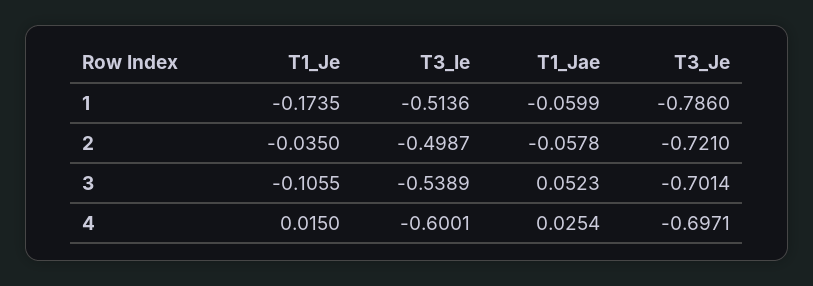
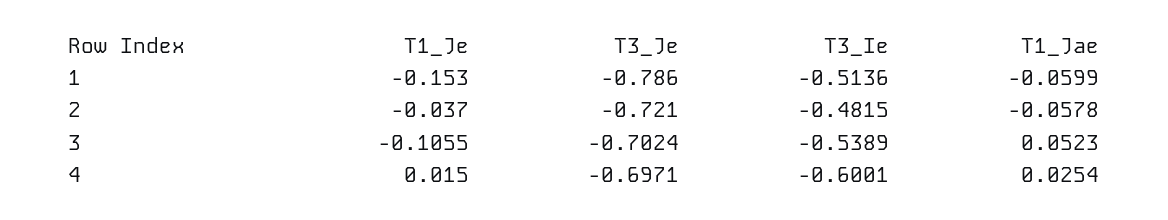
T1_Je, 1: -0.1735 -> -0.153
T1_Je, 2: -0.035 -> -0.037
T3_Ie, 2: -0.4987 -> -0.4815
T3_Je, 3: -0.7014 -> -0.7024

